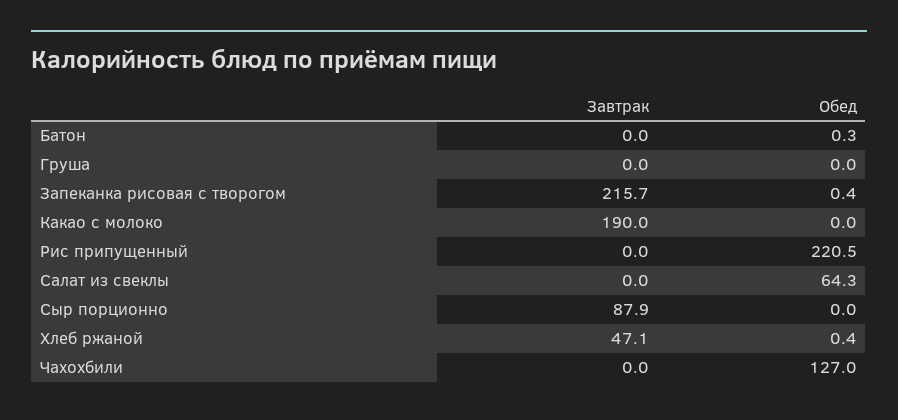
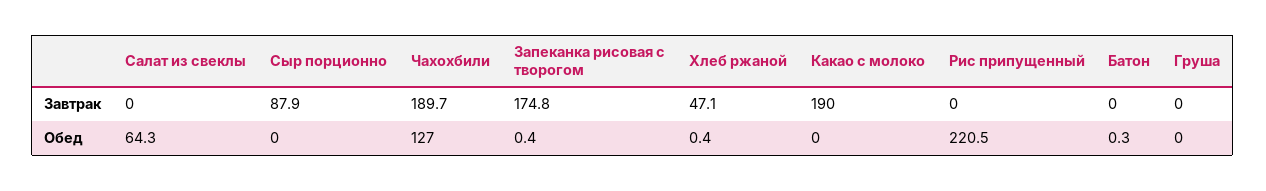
Завтрак, Запеканка рисовая с творогом: 215.7 -> 174.8
Завтрак, Чахохбили: 0 -> 189.7

